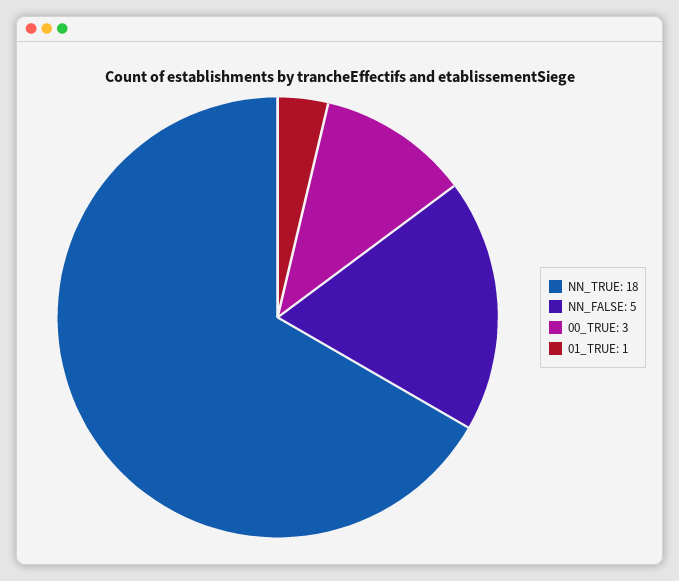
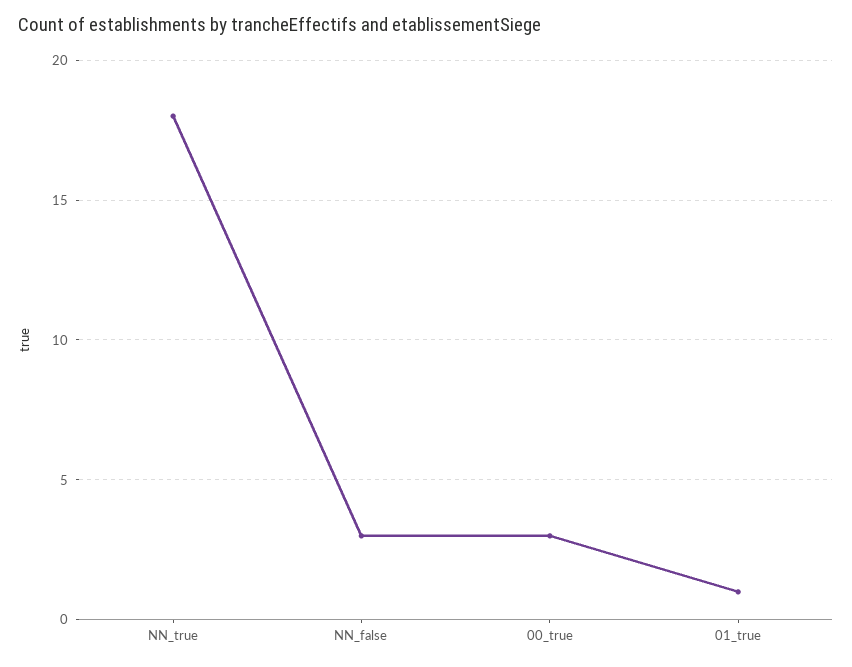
NN_FALSE: 5 -> 3

